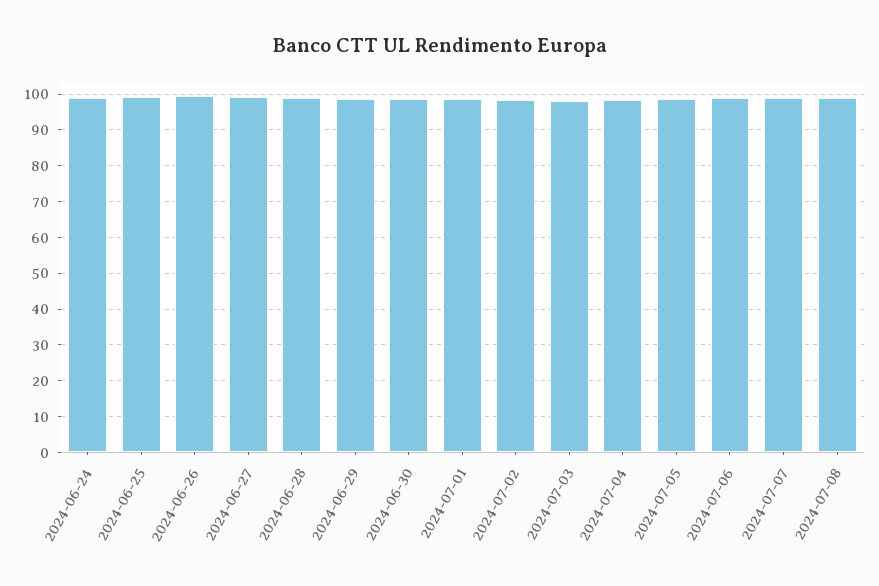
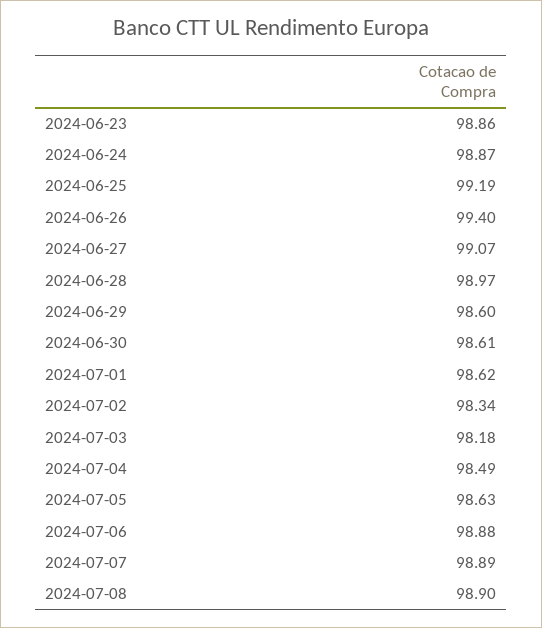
2024-06-23: none -> 98.86

